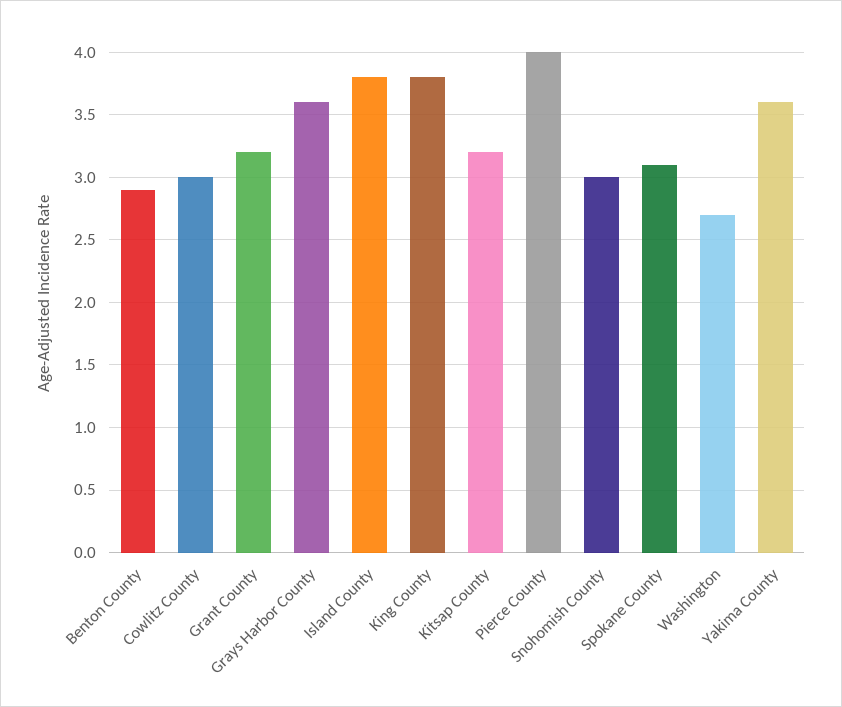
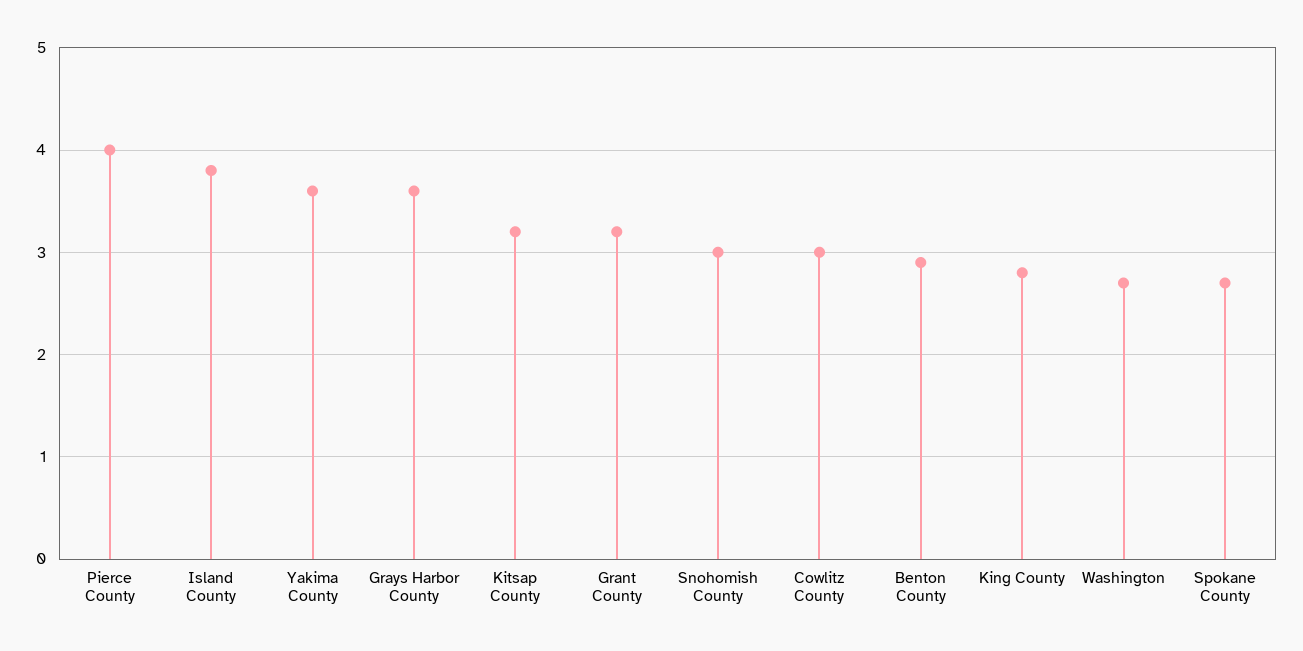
King County: 3.8 -> 2.8
Spokane County: 3.1 -> 2.7

